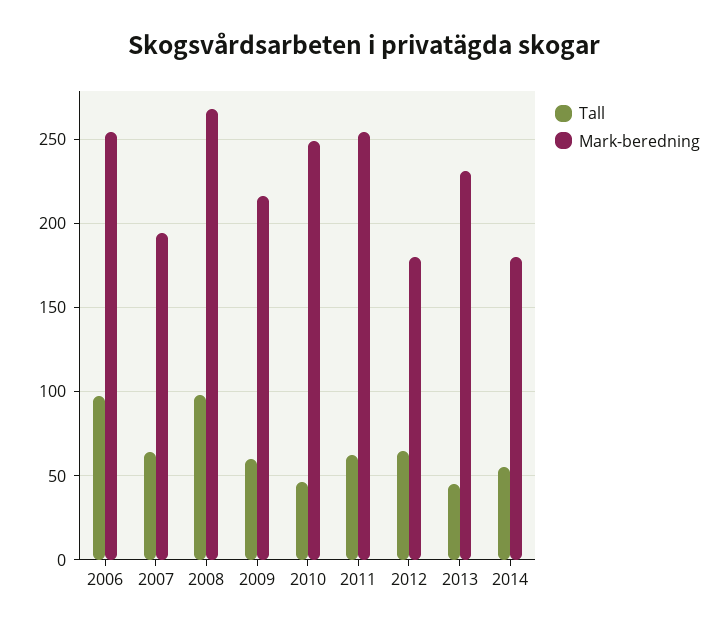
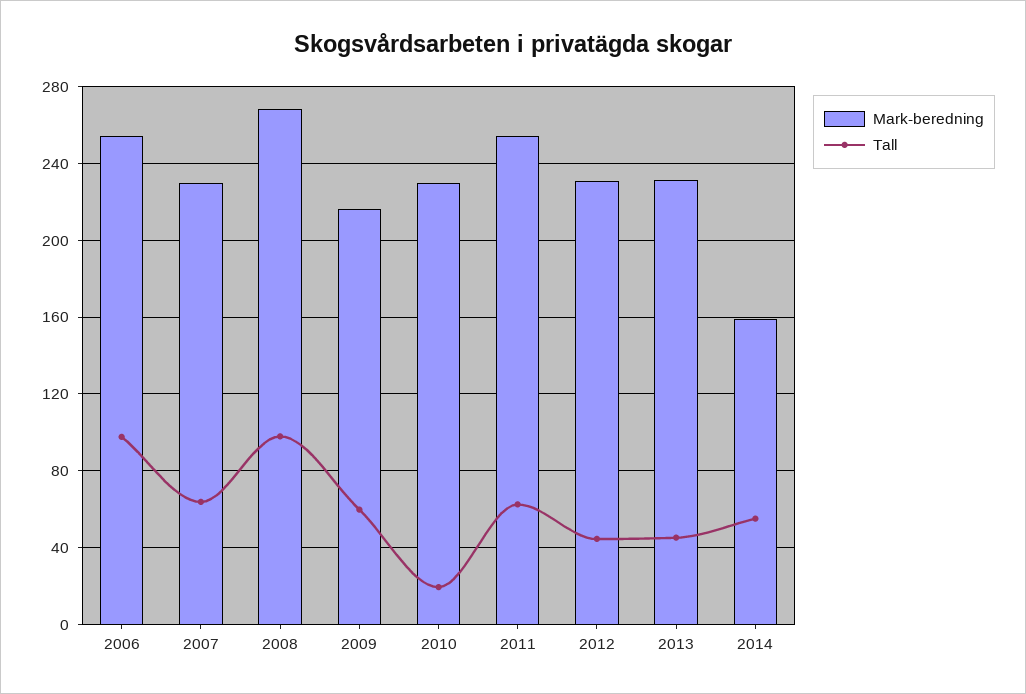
Mark-beredning, 2007: 195 -> 230
Tall, 2010: 45 -> 20
Mark-beredning, 2010: 250 -> 230
Tall, 2012: 65 -> 45
Mark-beredning, 2012: 180 -> 230
Mark-beredning, 2014: 180 -> 160

